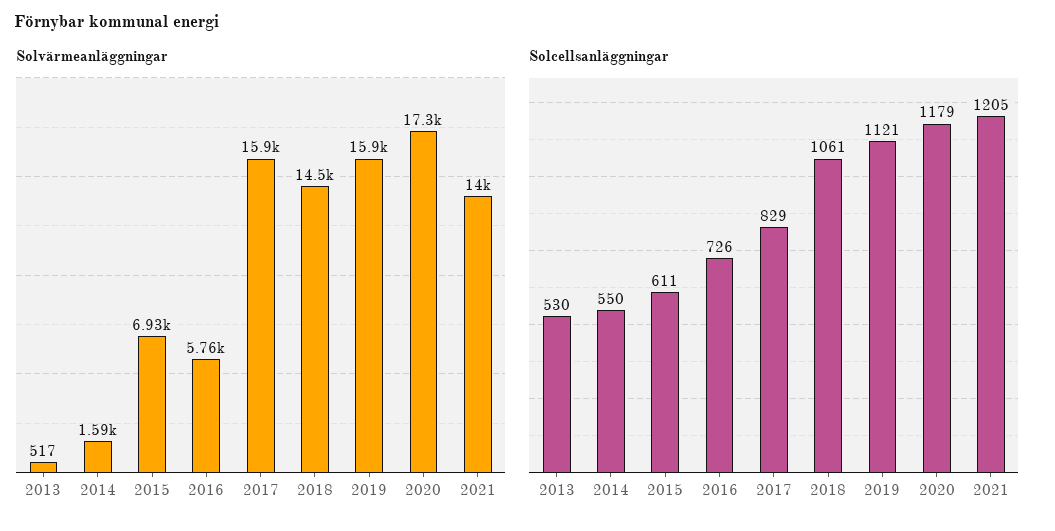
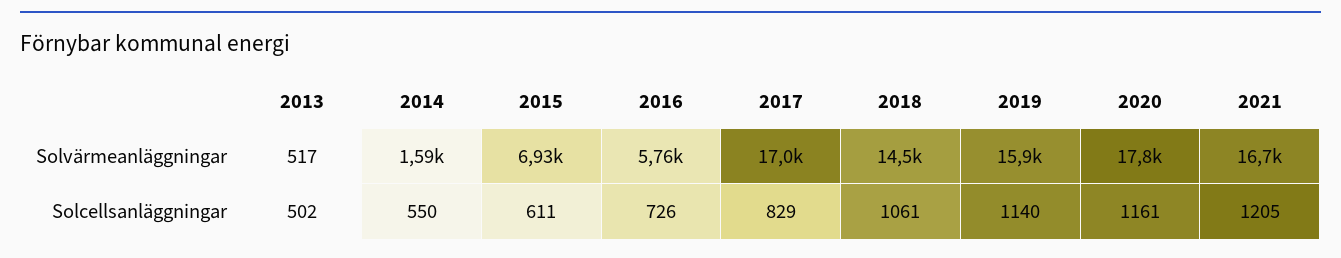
Solvärmeanläggningar, 2017: 15900 -> 17000
Solvärmeanläggningar, 2020: 17300 -> 17800
Solvärmeanläggningar, 2021: 14000 -> 16700
Solcellsanläggningar, 2013: 530 -> 502
Solcellsanläggningar, 2019: 1121 -> 1140
Solcellsanläggningar, 2020: 1179 -> 1161

